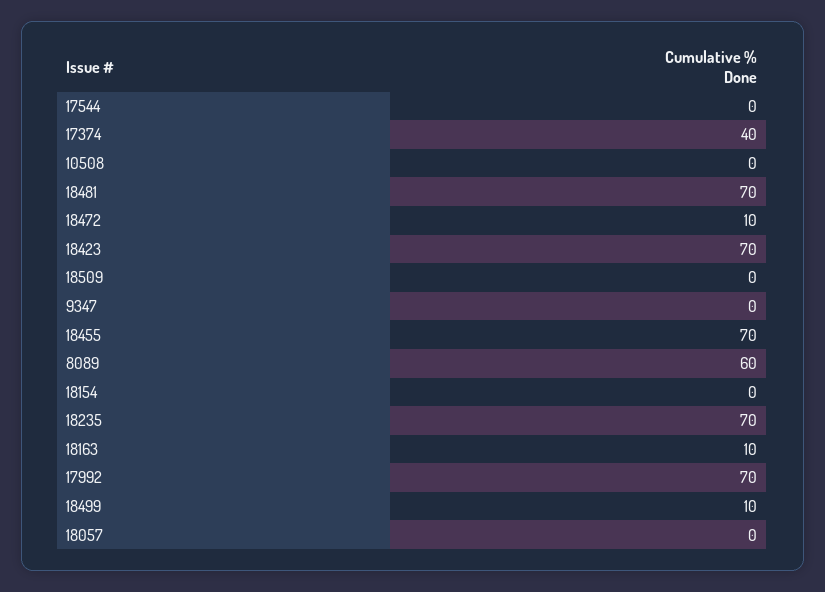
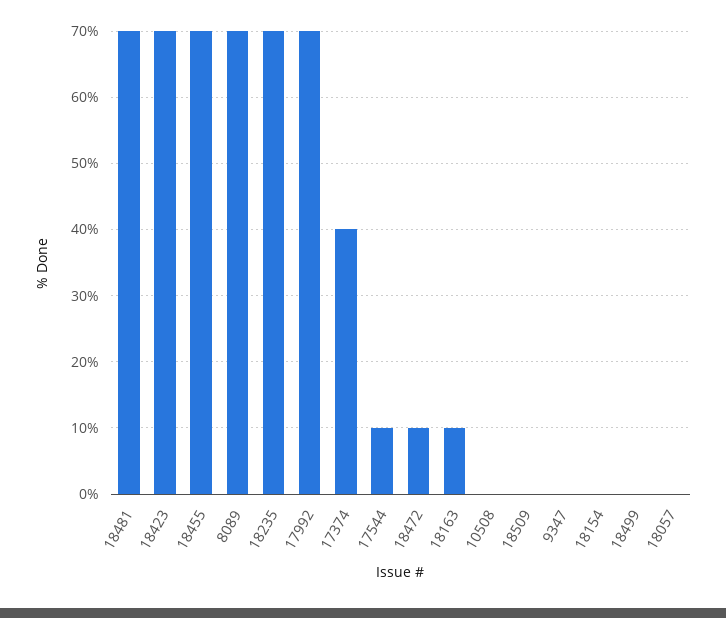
17544: 0 -> 10
8089: 60 -> 70
18499: 10 -> 0

